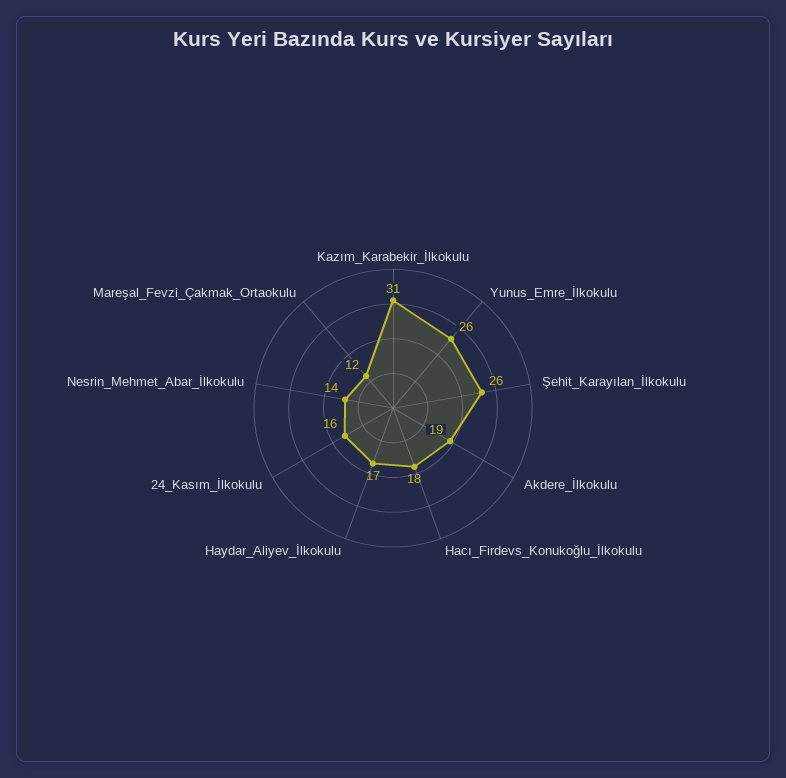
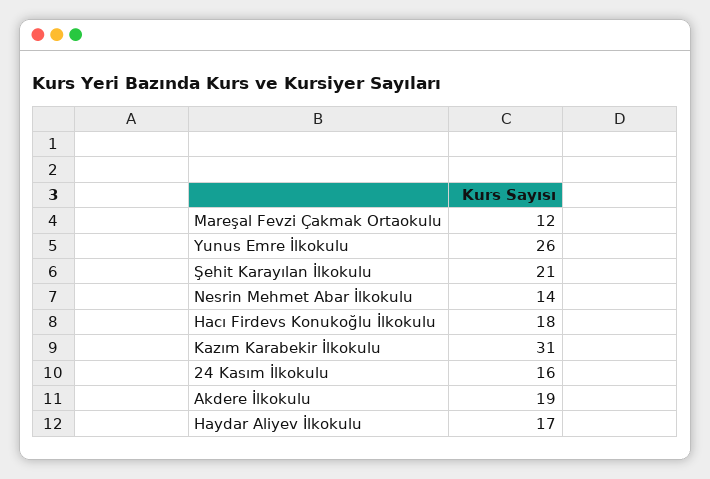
Şehit_Karayılan_İlkokulu: 26 -> 21

